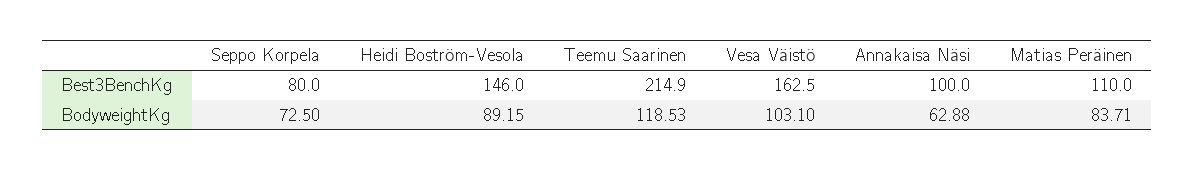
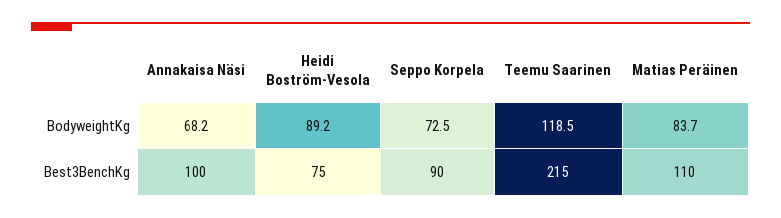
Seppo Korpela, Best3BenchKg: 80 -> 90
Heidi Boström-Vesola, Best3BenchKg: 146 -> 75
Vesa Väistö, Best3BenchKg: 162.5 -> none
Vesa Väistö, BodyweightKg: 103.1 -> none
Annakaisa Näsi, BodyweightKg: 62.88 -> 68.2

